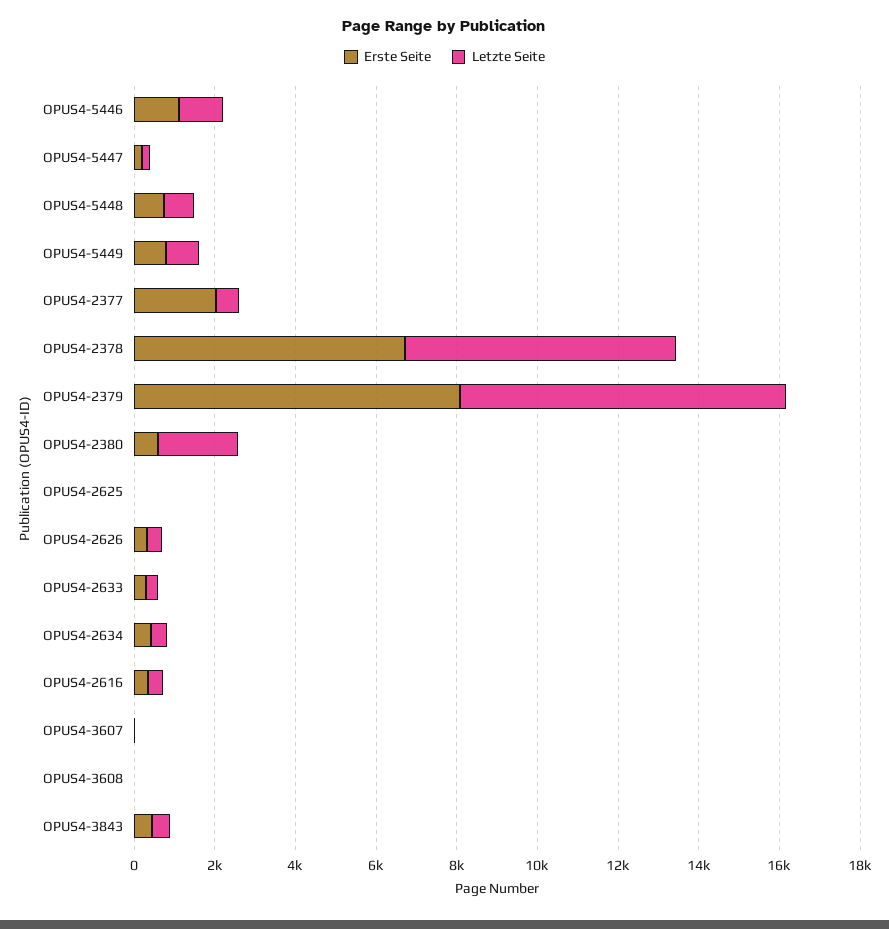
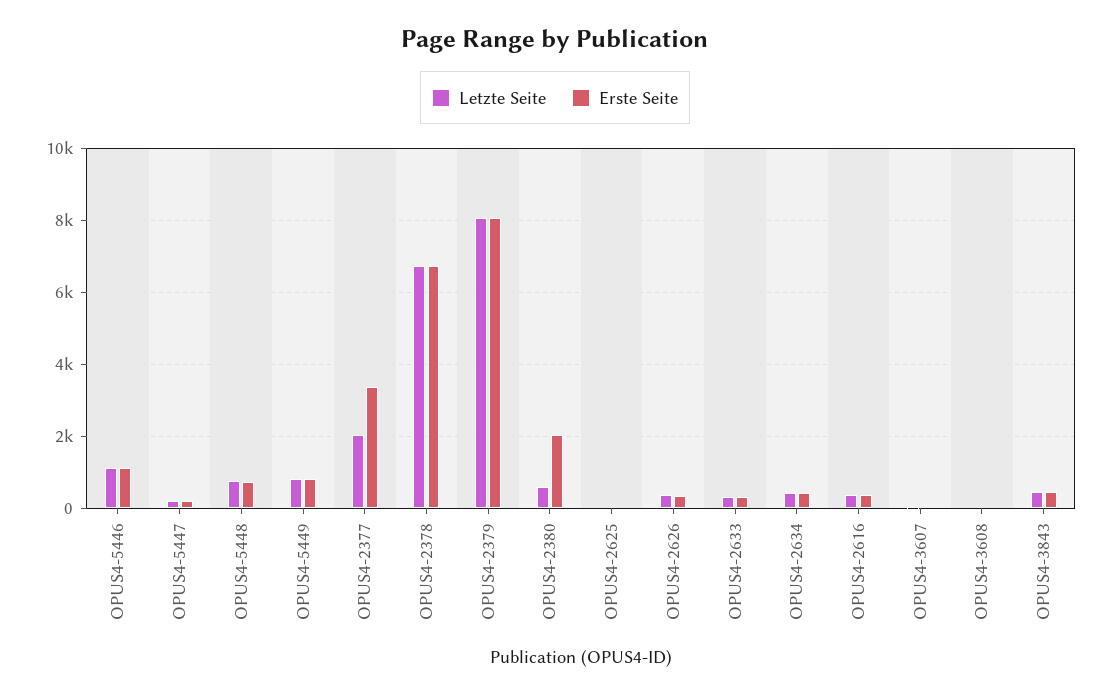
Erste Seite, OPUS4-2377: 2000 -> 3400
Letzte Seite, OPUS4-2377: 500 -> 2000
Erste Seite, OPUS4-2380: 500 -> 2000
Letzte Seite, OPUS4-2380: 2000 -> 600

